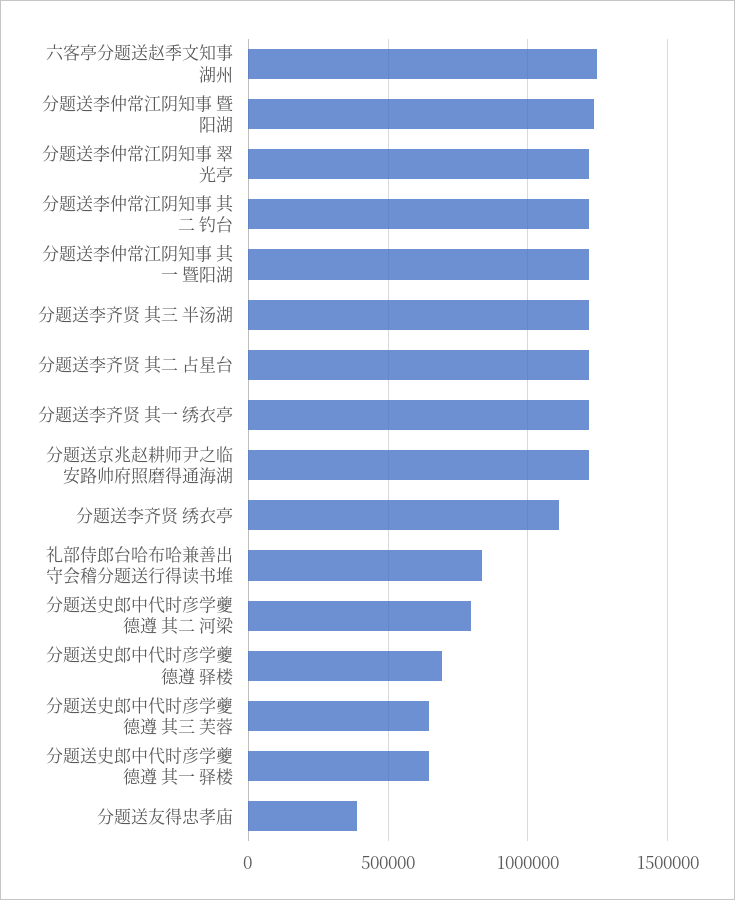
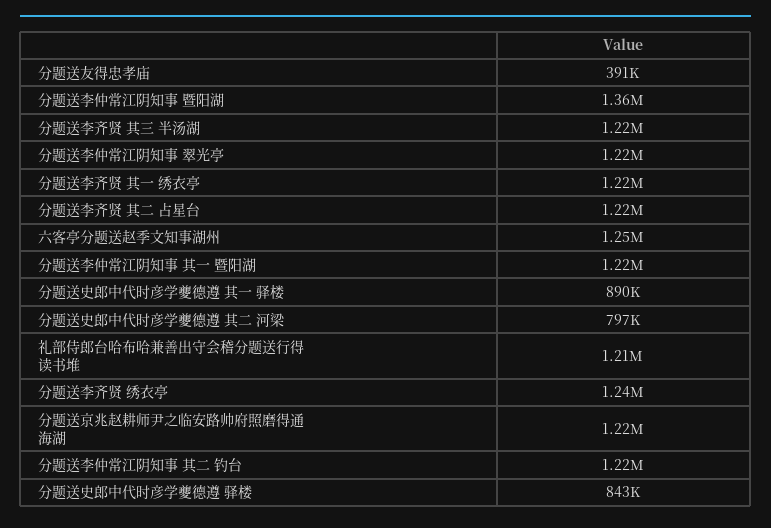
分题送李仲常江阴知事 暨阳湖: 1250000 -> 1360000
分题送李齐贤 绣衣亭: 1100000 -> 1240000
礼部侍郎台哈布哈兼善出守会稽分题送行得读书堆: 850000 -> 1210000
分题送史郎中代时彦学夔德遵 驿楼: 700000 -> 843000
分题送史郎中代时彦学夔德遵 其三 芙蓉: 650000 -> none
分题送史郎中代时彦学夔德遵 其一 驿楼: 650000 -> 890000

